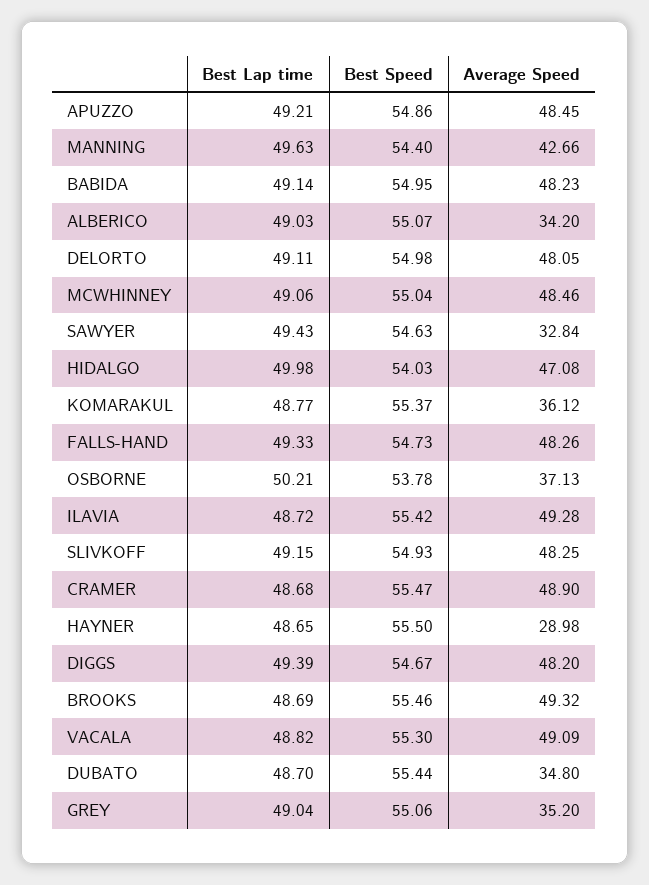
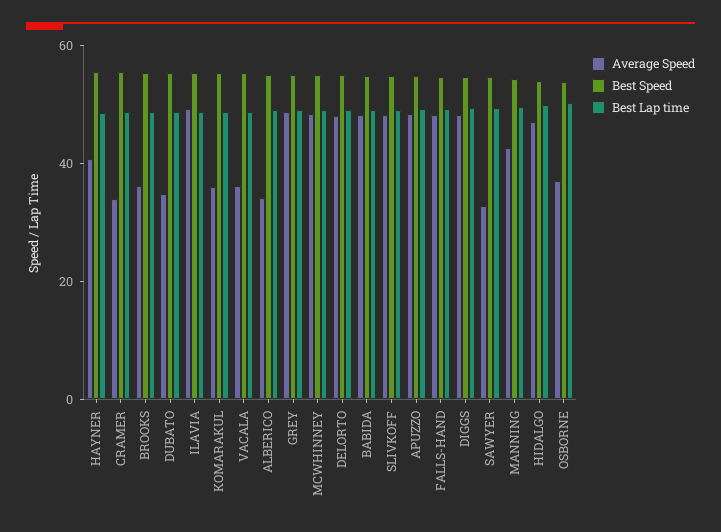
Average Speed, CRAMER: 48.9 -> 35
Average Speed, HAYNER: 28.98 -> 40
Average Speed, BROOKS: 49.32 -> 35
Average Speed, VACALA: 49.09 -> 35
Average Speed, GREY: 35.2 -> 50

